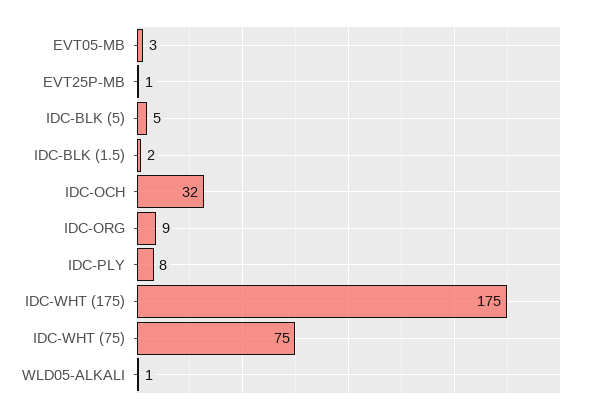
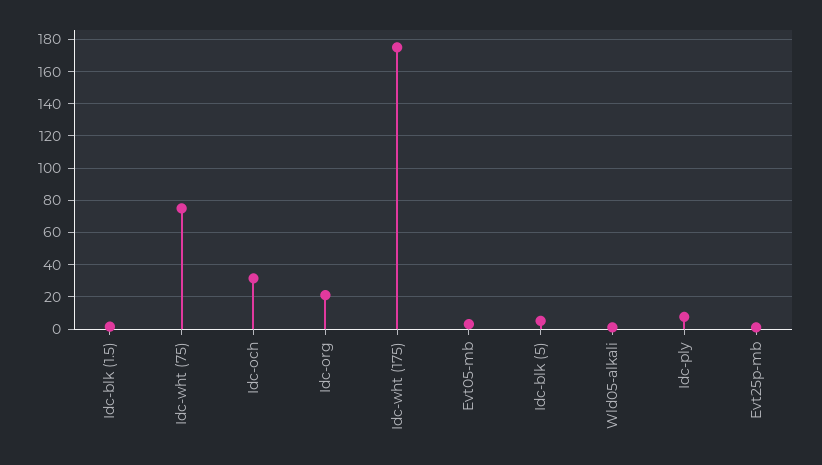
IDC-ORG: 9 -> 20

